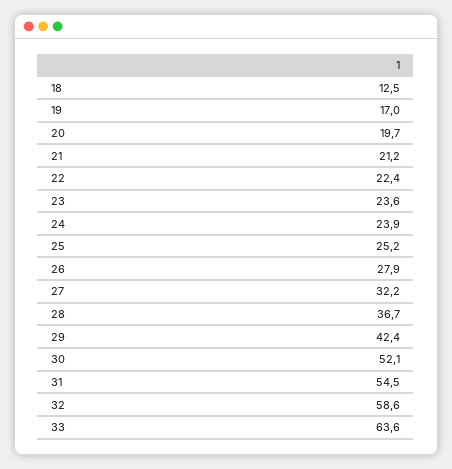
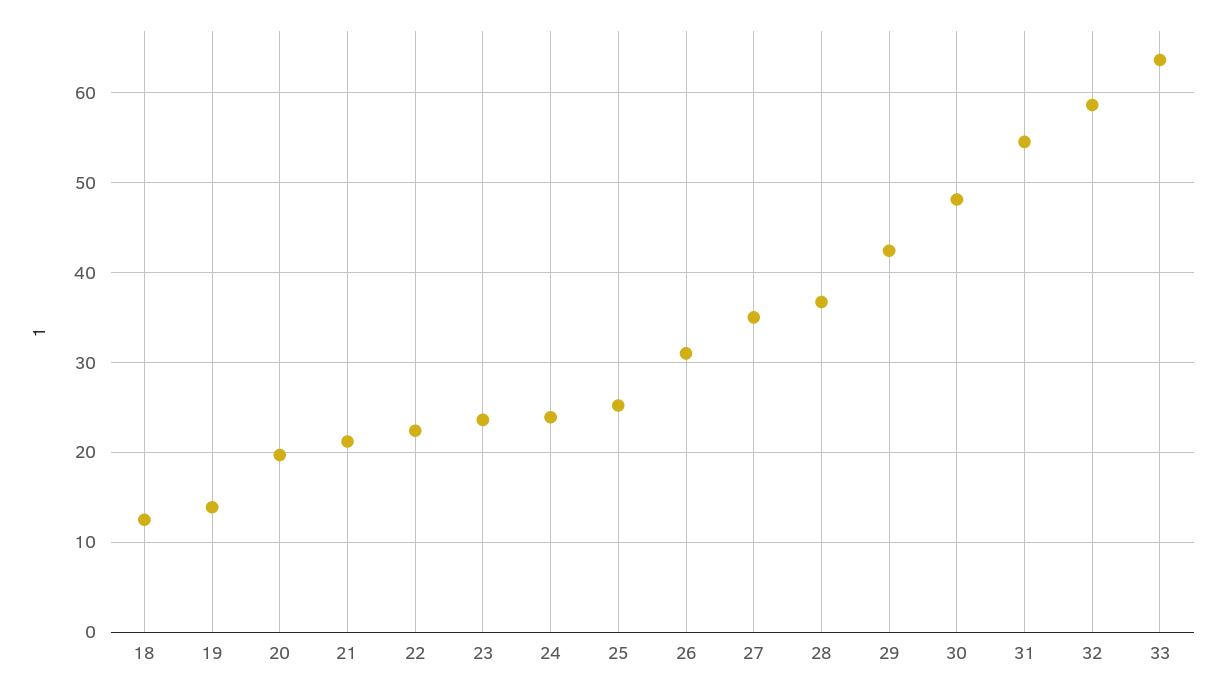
19: 17 -> 14
26: 27.9 -> 31
27: 32.2 -> 35
30: 52.1 -> 48

